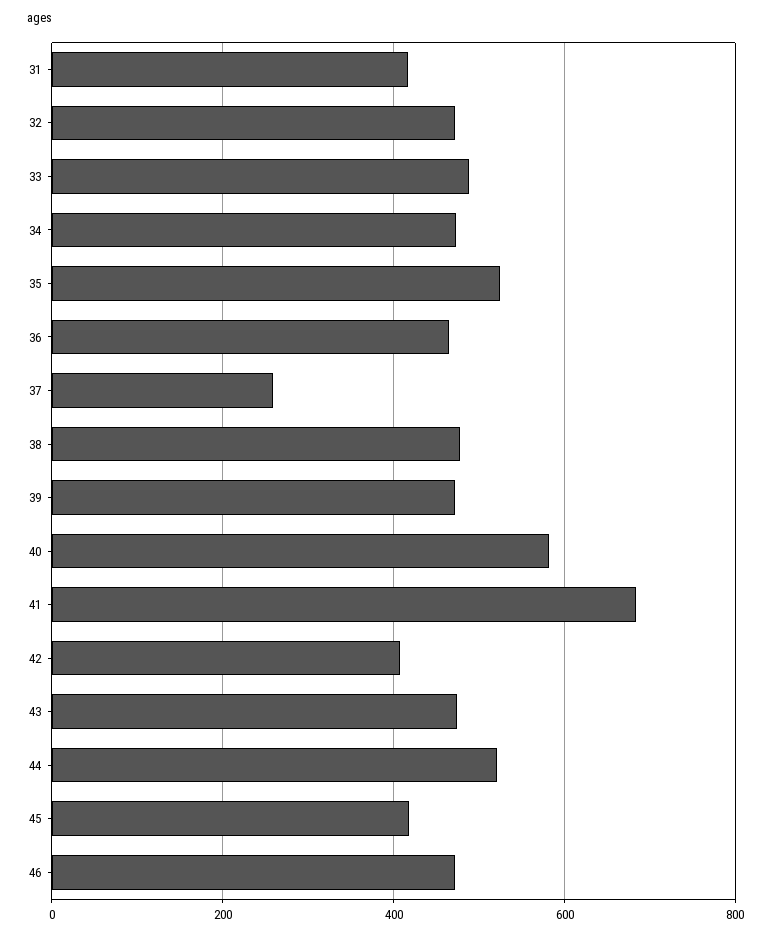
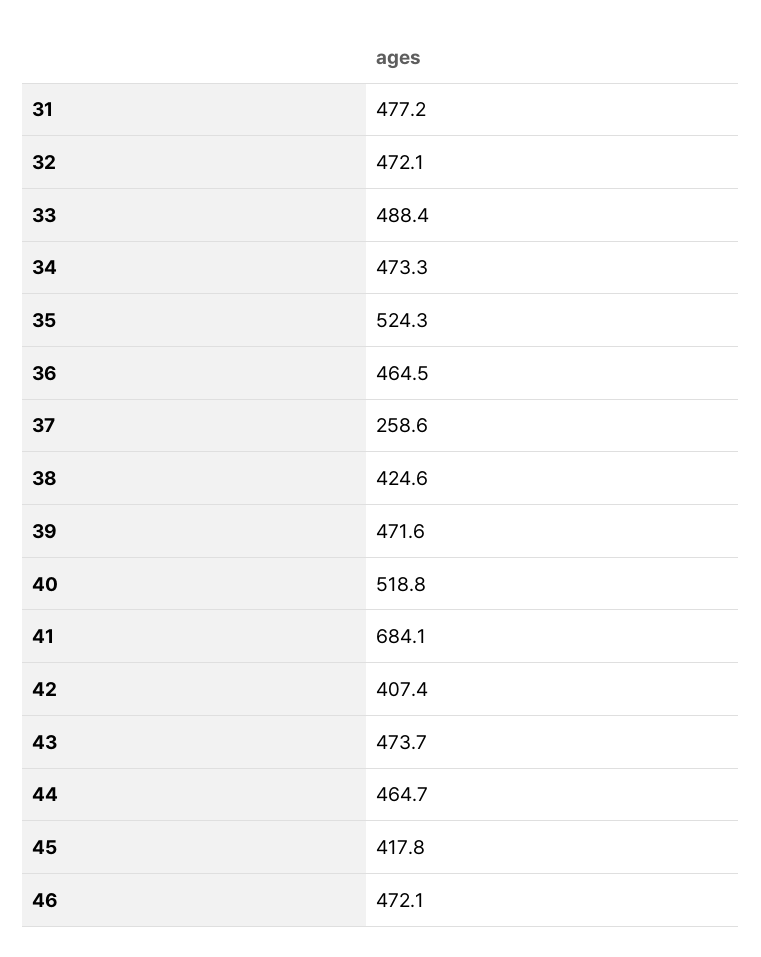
31: 420 -> 477.2
38: 480 -> 424.6
40: 580 -> 518.8
44: 520 -> 464.7

